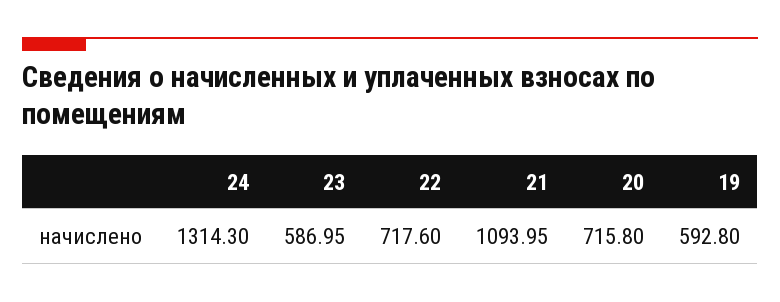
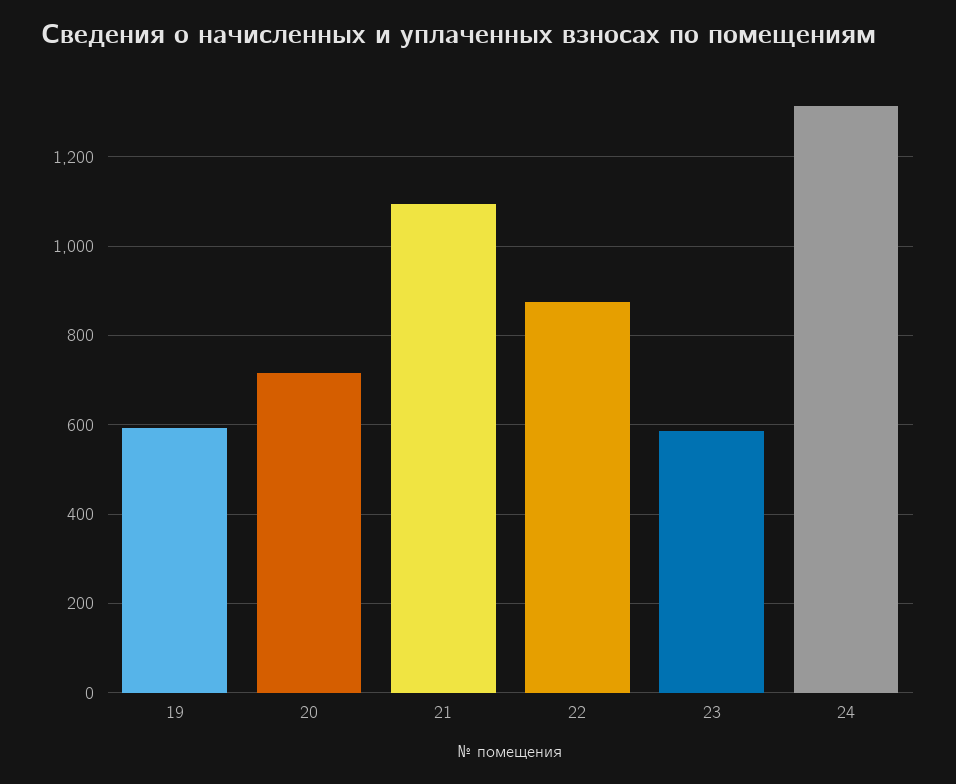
22: 717.6 -> 880

